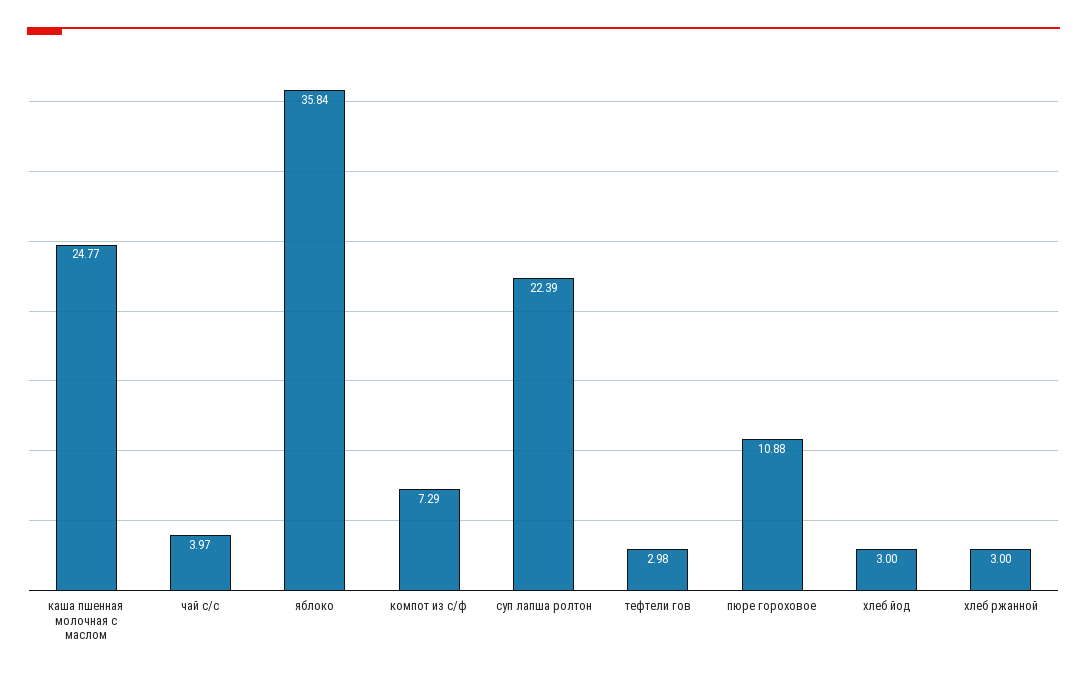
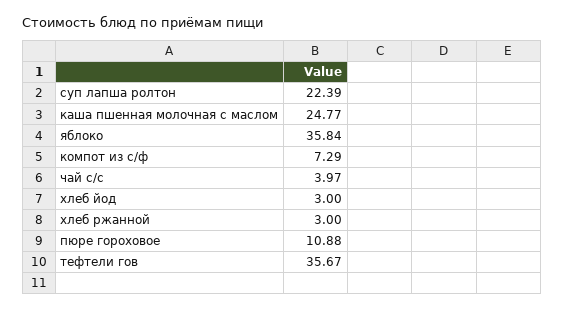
тефтели гов: 2.98 -> 35.67

